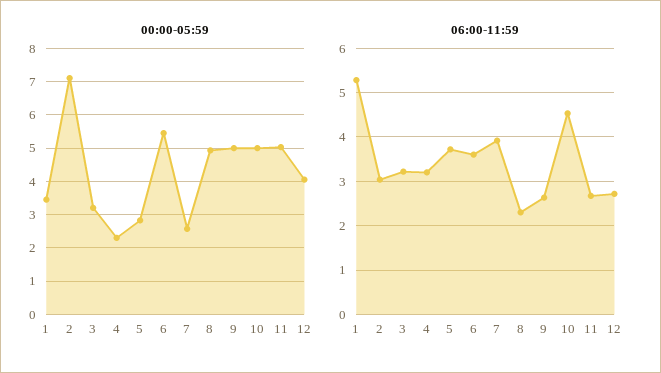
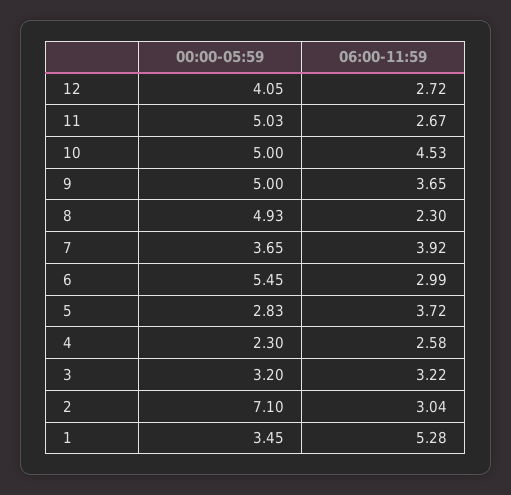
00:00-05:59, 7: 2.6 -> 3.65
06:00-11:59, 4: 3.2 -> 2.58
06:00-11:59, 6: 3.6 -> 2.99
06:00-11:59, 9: 2.6 -> 3.65

